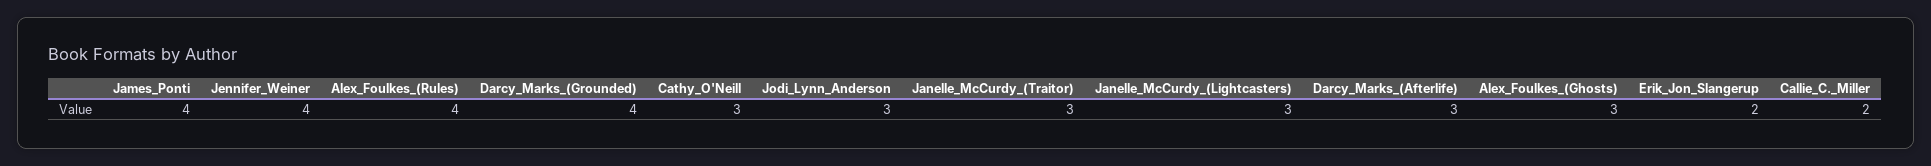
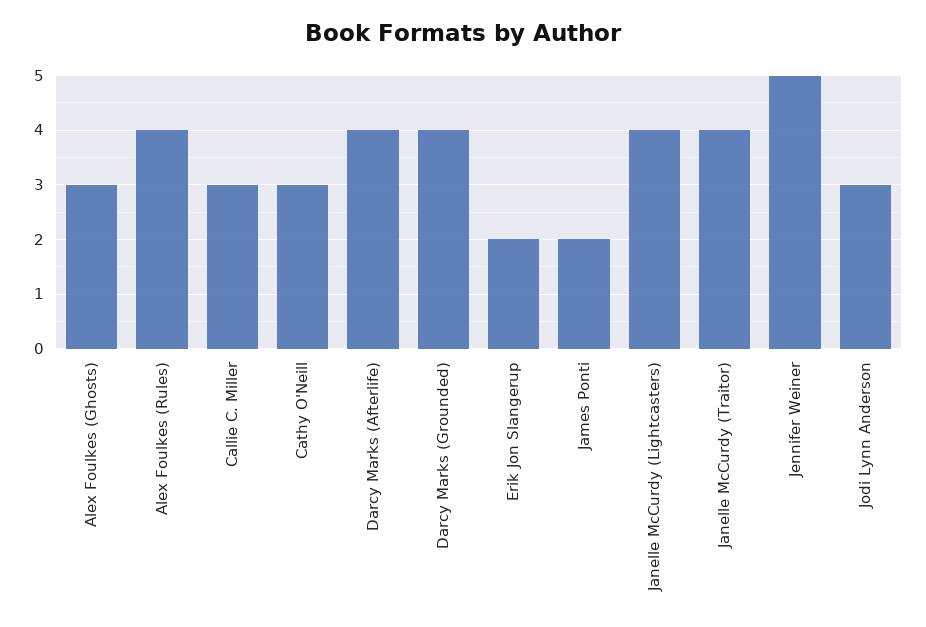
James_Ponti: 4 -> 2
Jennifer_Weiner: 4 -> 5
Janelle_McCurdy_(Traitor): 3 -> 4
Janelle_McCurdy_(Lightcasters): 3 -> 4
Darcy_Marks_(Afterlife): 3 -> 4
Callie_C._Miller: 2 -> 3

